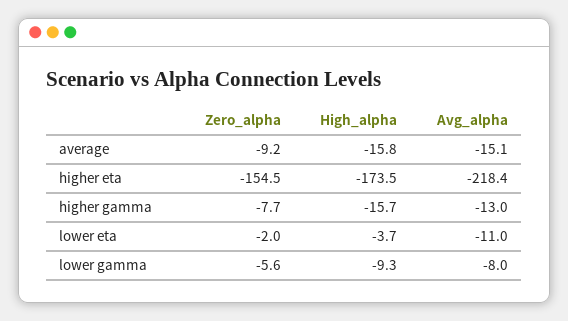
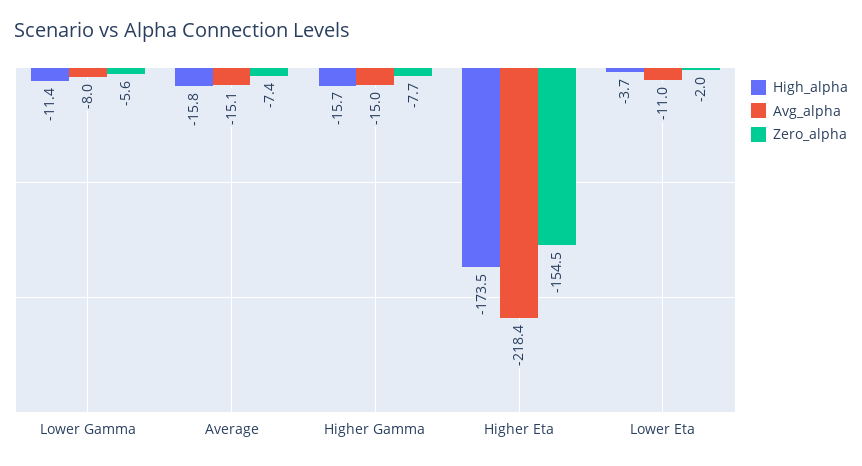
Zero_alpha, average: -9.2 -> -7.4
Avg_alpha, higher gamma: -13 -> -15
High_alpha, lower gamma: -9.3 -> -11.4

